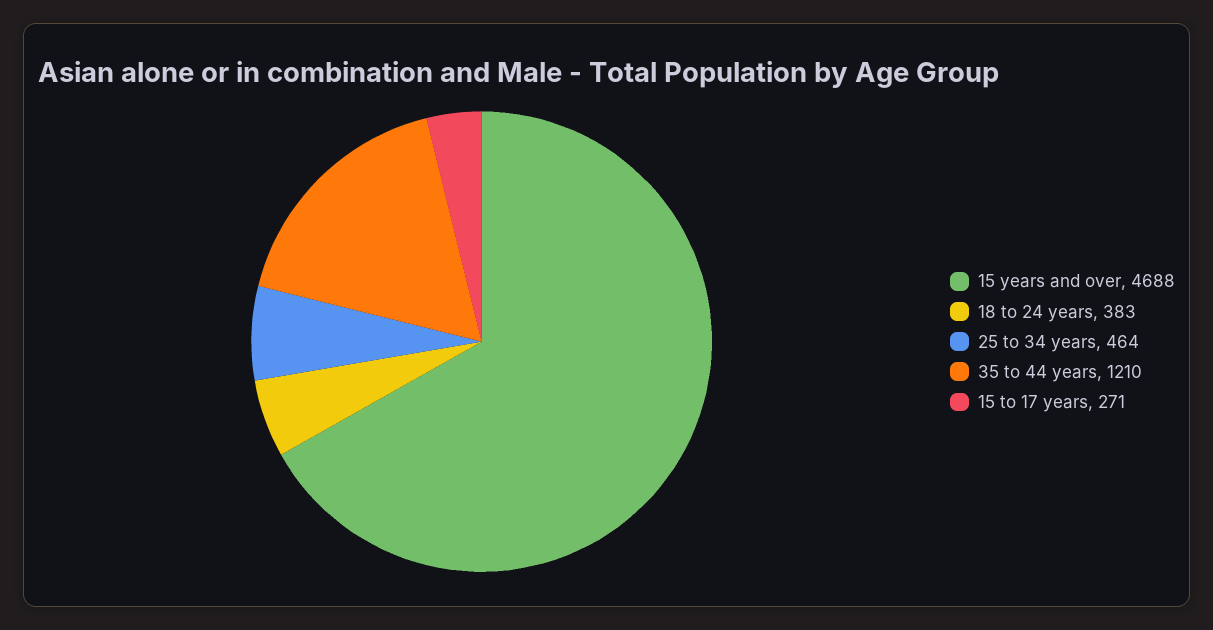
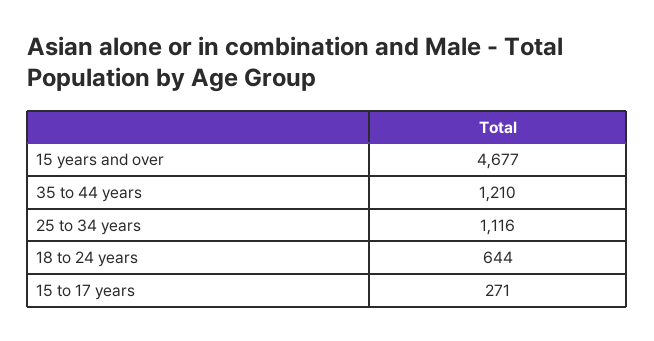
15 years and over: 4688 -> 4677
18 to 24 years: 383 -> 644
25 to 34 years: 464 -> 1116

